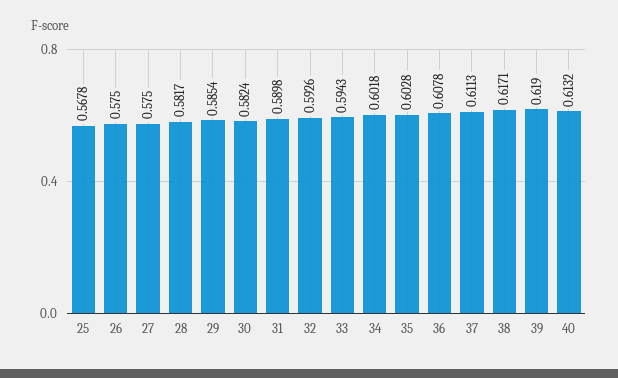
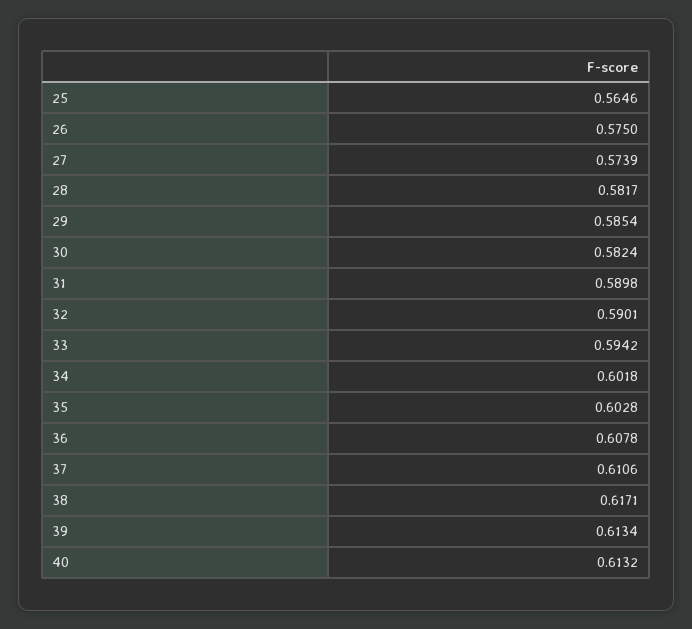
25: 0.5678 -> 0.5646
27: 0.575 -> 0.5739
32: 0.5926 -> 0.5901
33: 0.5943 -> 0.5942
37: 0.6113 -> 0.6106
39: 0.619 -> 0.6134

